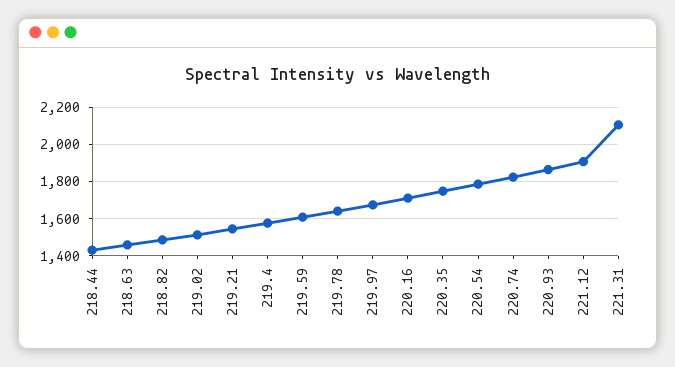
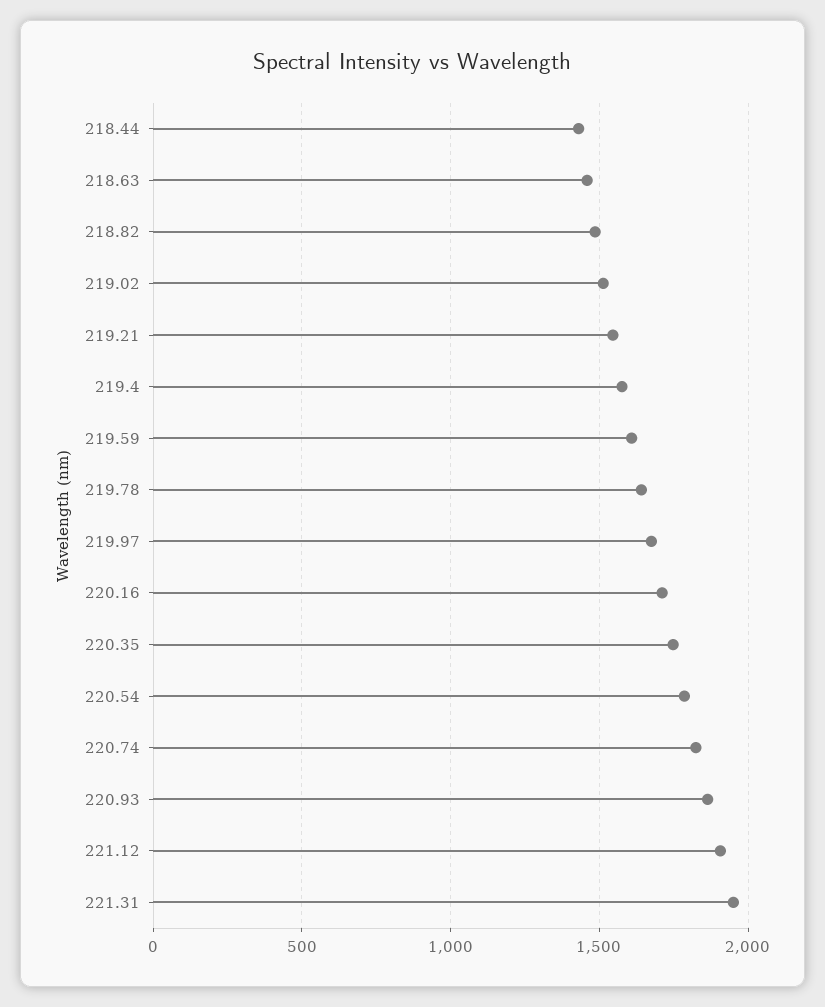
221.31: 2100 -> 1950

